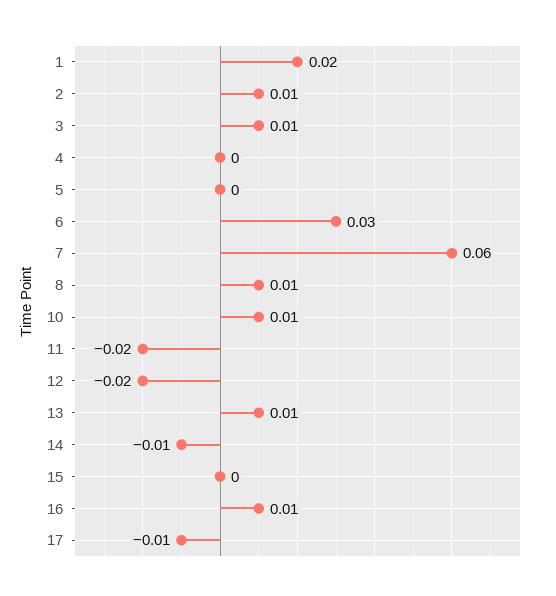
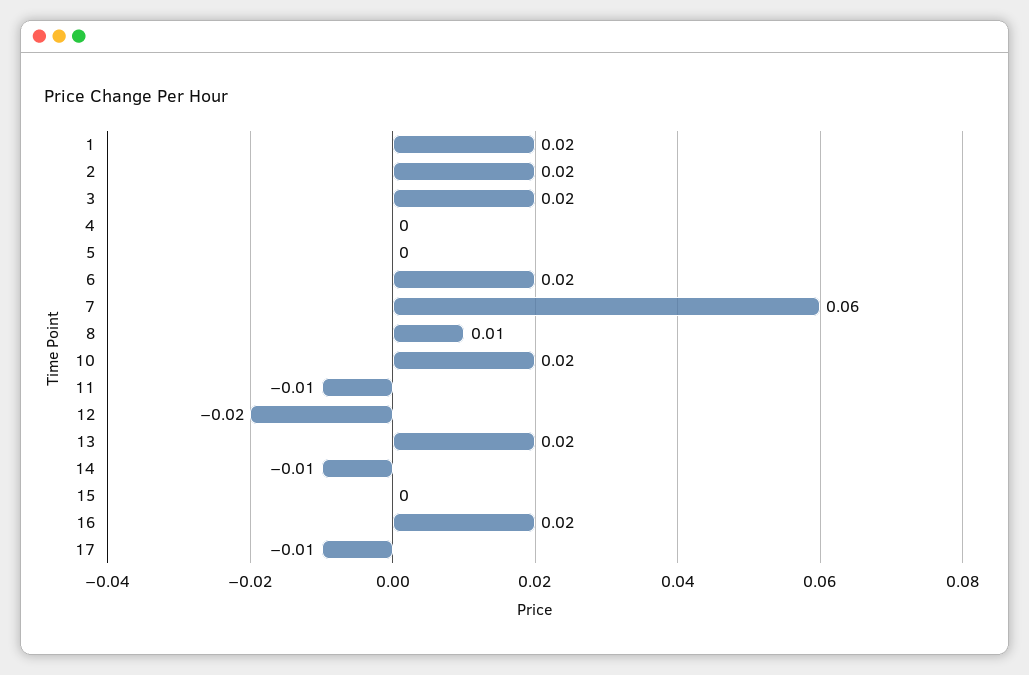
2: 0.01 -> 0.02
3: 0.01 -> 0.02
6: 0.03 -> 0.02
10: 0.01 -> 0.02
11: -0.02 -> -0.01
13: 0.01 -> 0.02
16: 0.01 -> 0.02

